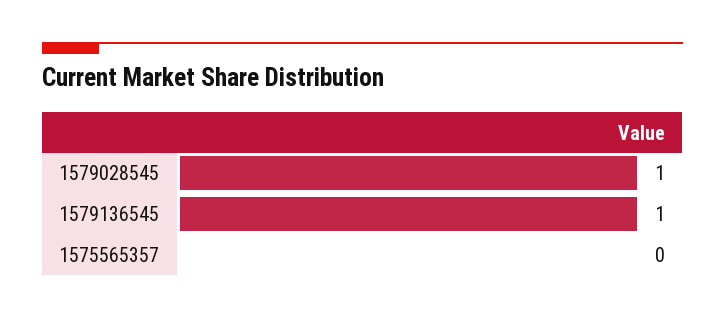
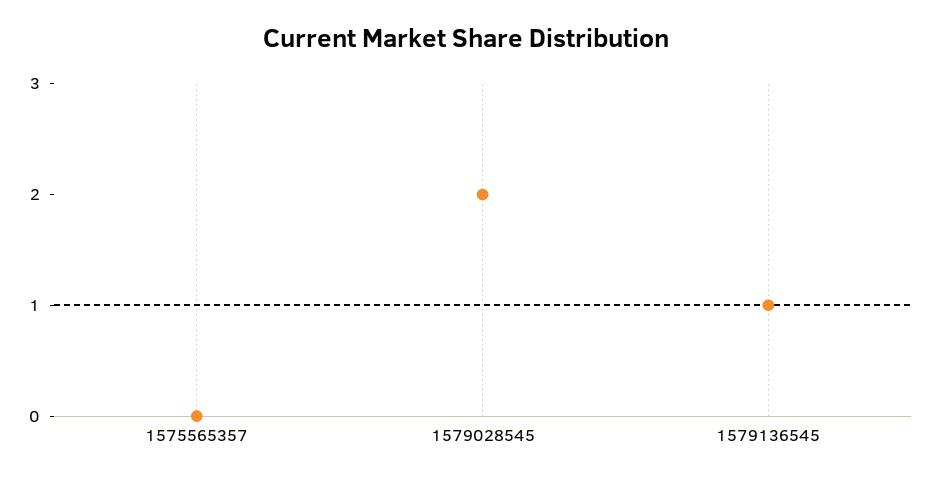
1579028545: 1 -> 2

